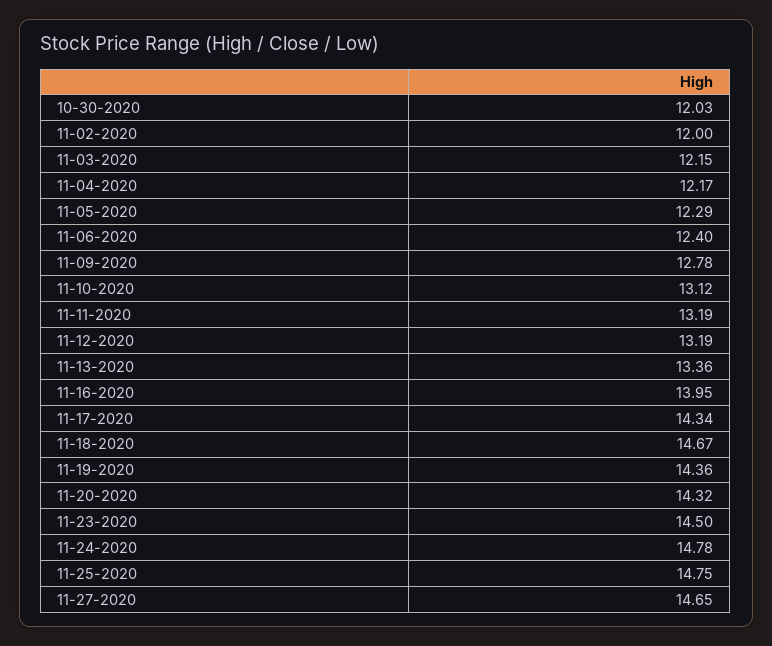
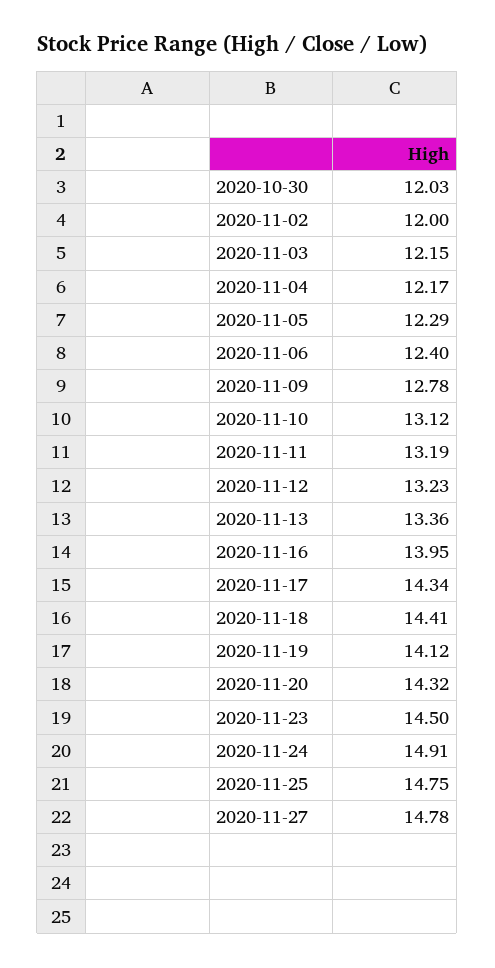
11-12-2020: 13.19 -> 13.23
11-18-2020: 14.67 -> 14.41
11-19-2020: 14.36 -> 14.12
11-24-2020: 14.78 -> 14.91
11-27-2020: 14.65 -> 14.78

